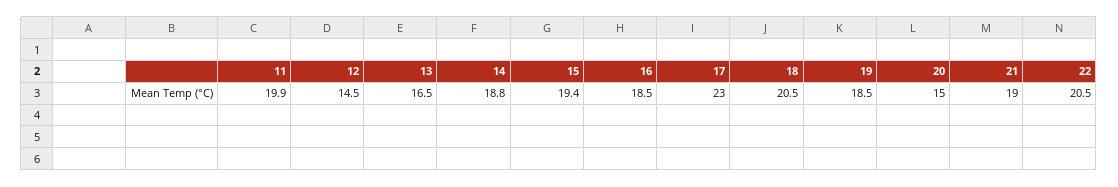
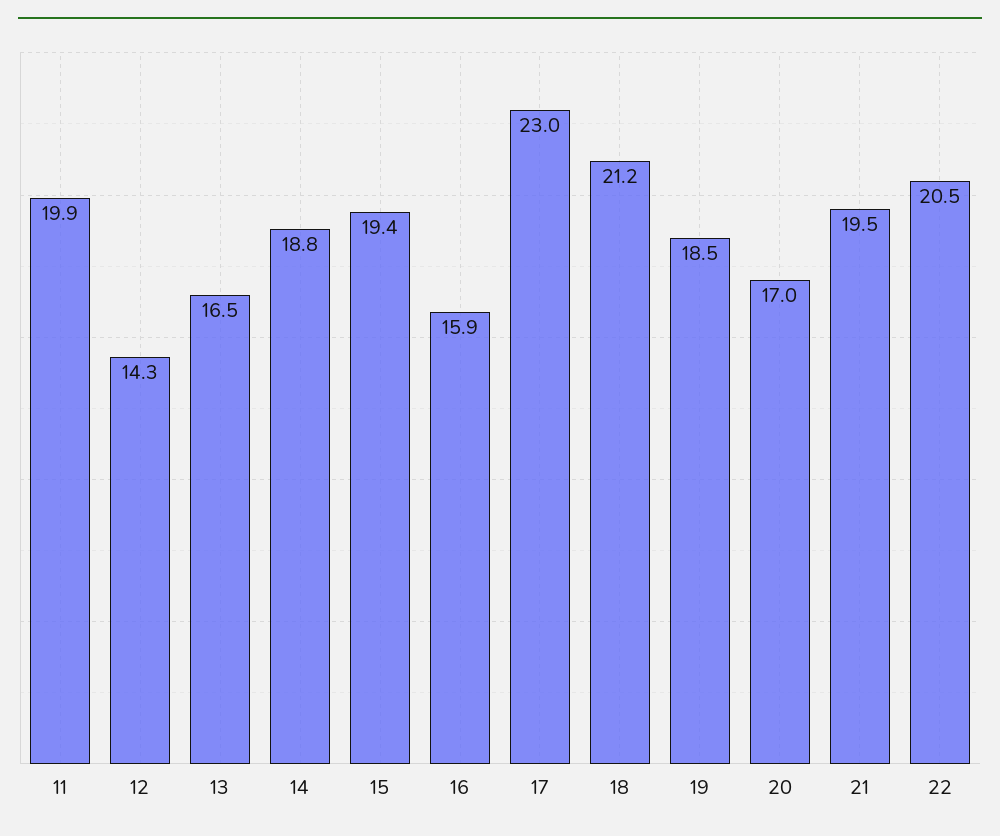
12: 14.5 -> 14.3
16: 18.5 -> 15.9
18: 20.5 -> 21.2
20: 15 -> 17
21: 19 -> 19.5

